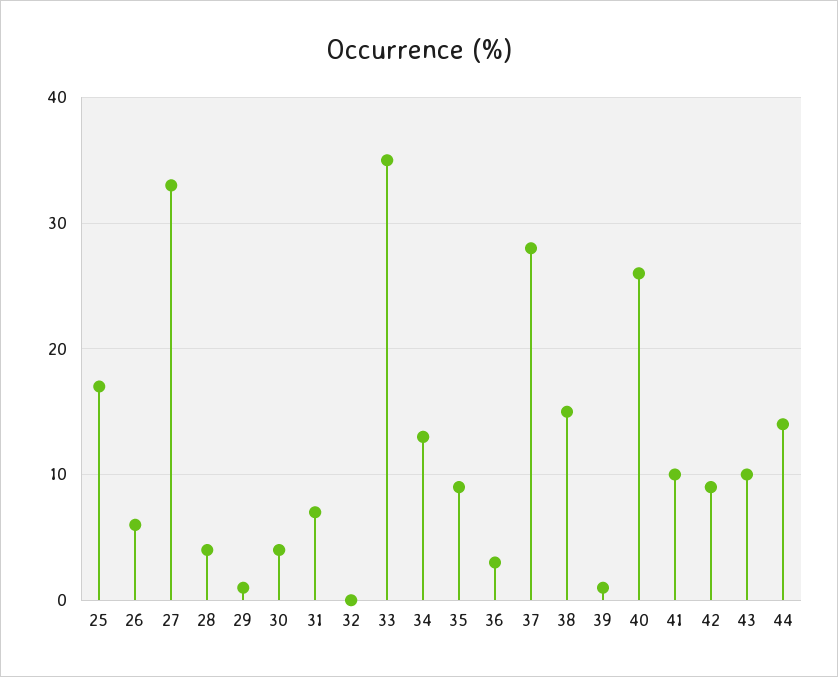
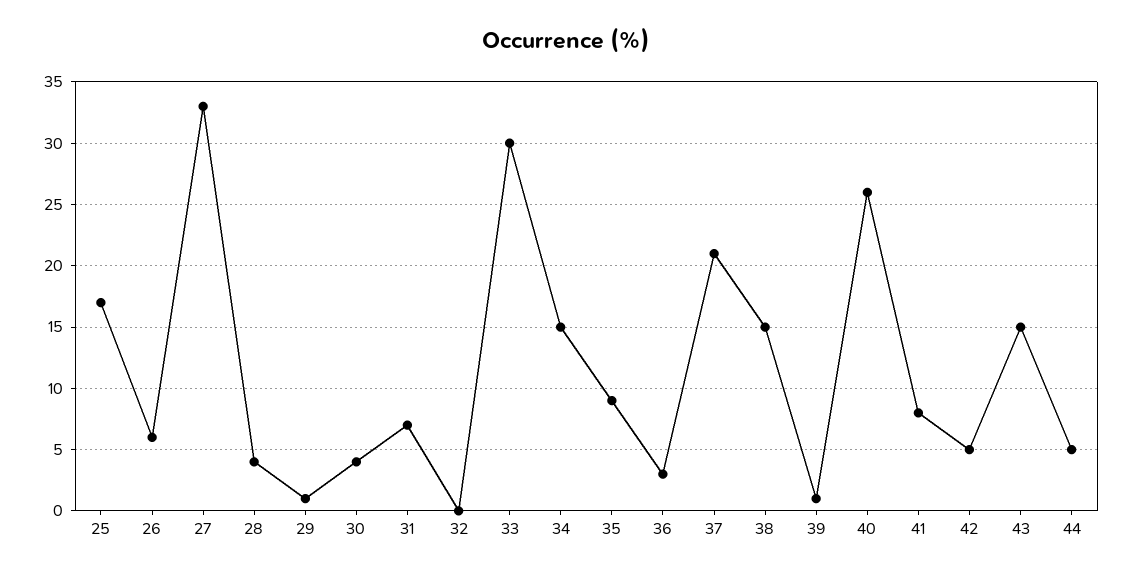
33: 35 -> 30
34: 13 -> 15
37: 28 -> 21
41: 10 -> 8
42: 9 -> 5
43: 10 -> 15
44: 14 -> 5

